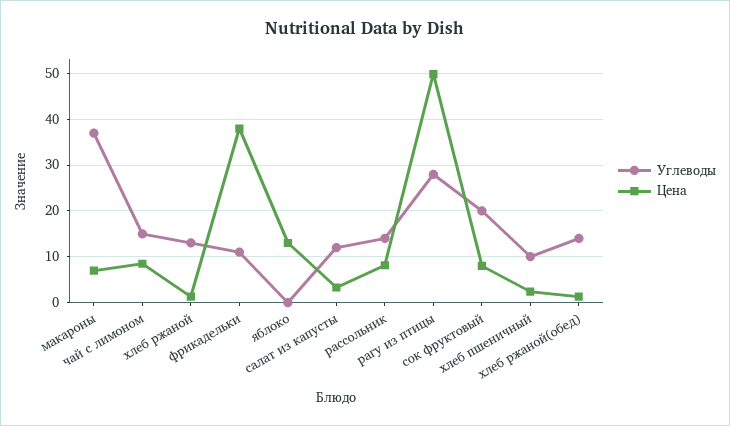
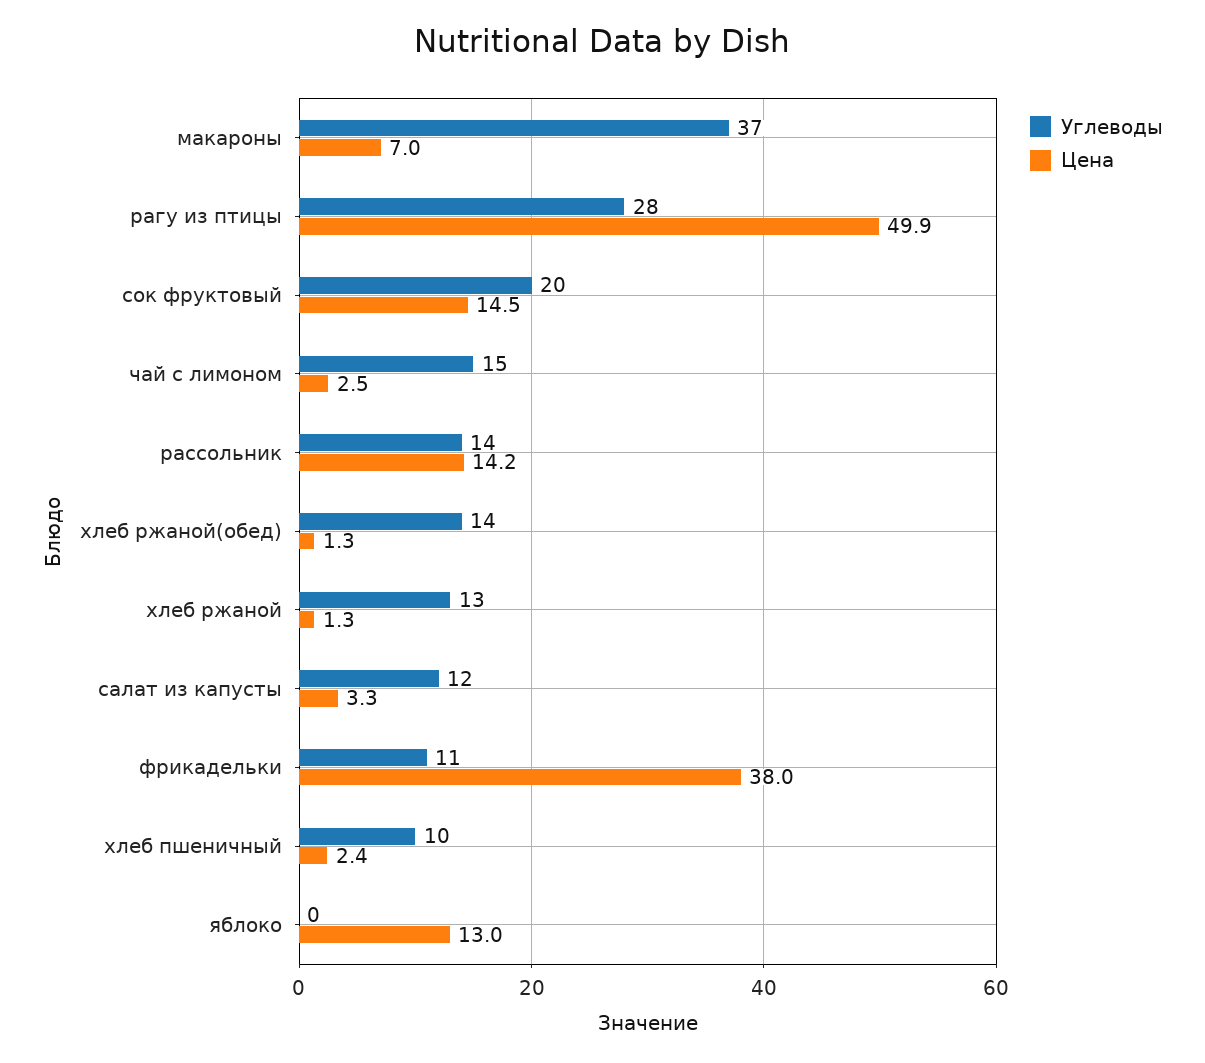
Цена, чай с лимоном: 8 -> 2.5
Цена, рассольник: 8 -> 14.2
Цена, сок фруктовый: 8 -> 14.5

